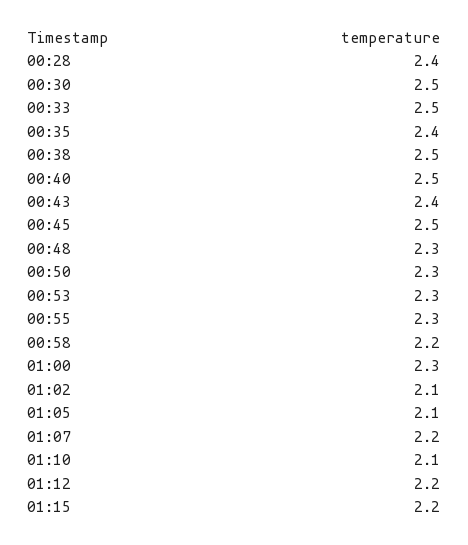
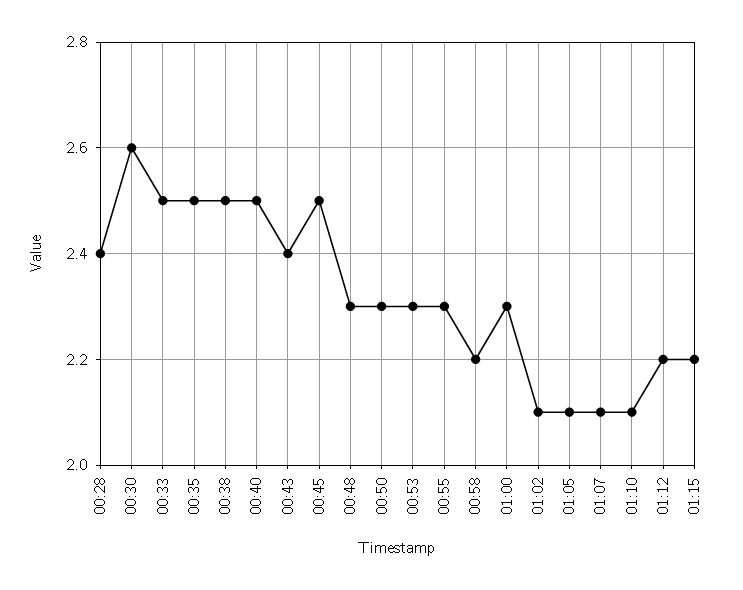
00:30: 2.5 -> 2.6
00:35: 2.4 -> 2.5
01:07: 2.2 -> 2.1

